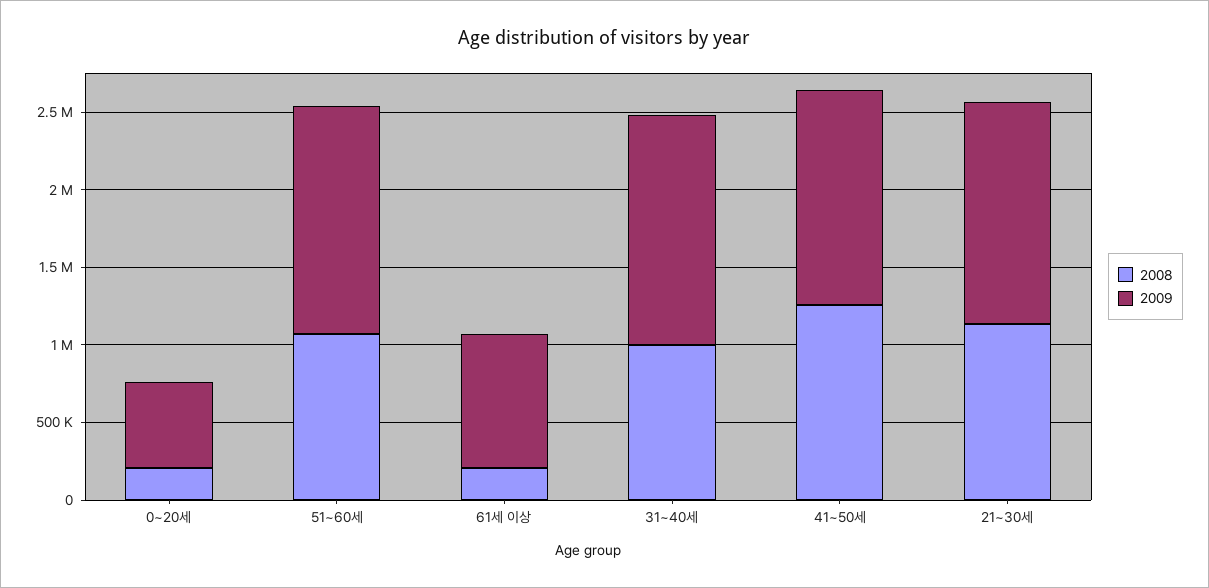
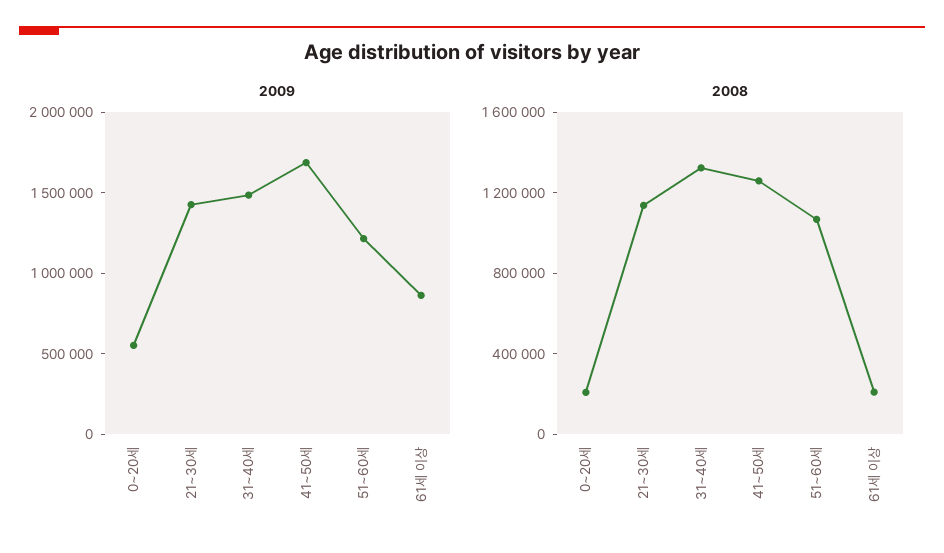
2009, 51~60세: 1500000 -> 1200000
2008, 31~40세: 1000000 -> 1300000
2009, 41~50세: 1400000 -> 1700000

